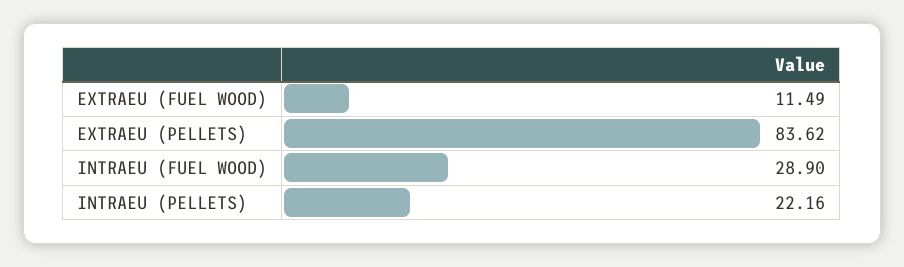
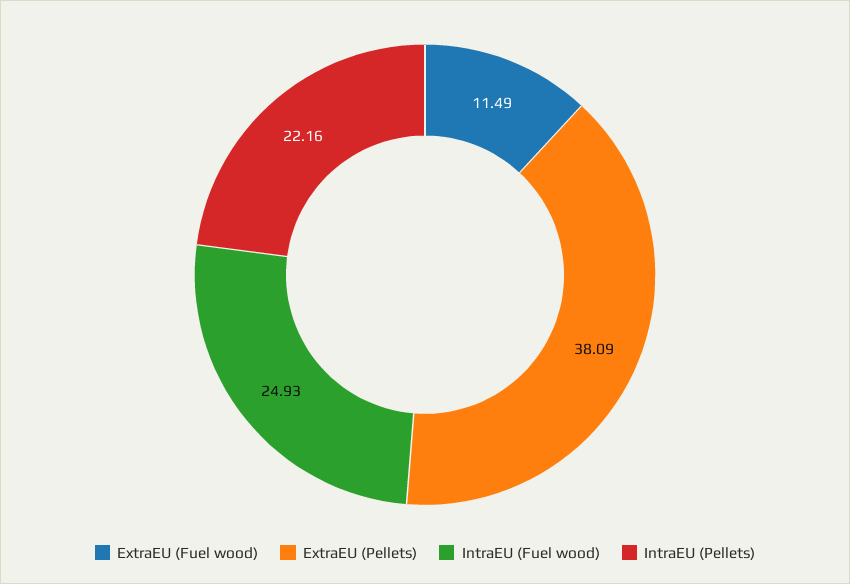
EXTRAEU (PELLETS): 83.62 -> 38.09
INTRAEU (FUEL WOOD): 28.9 -> 24.93

